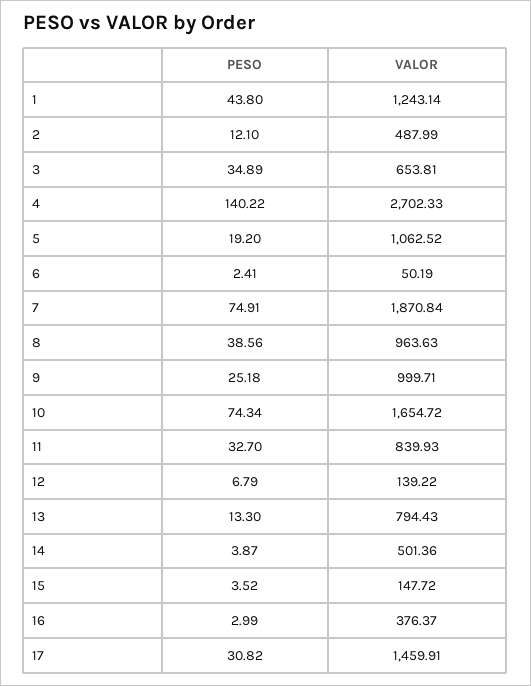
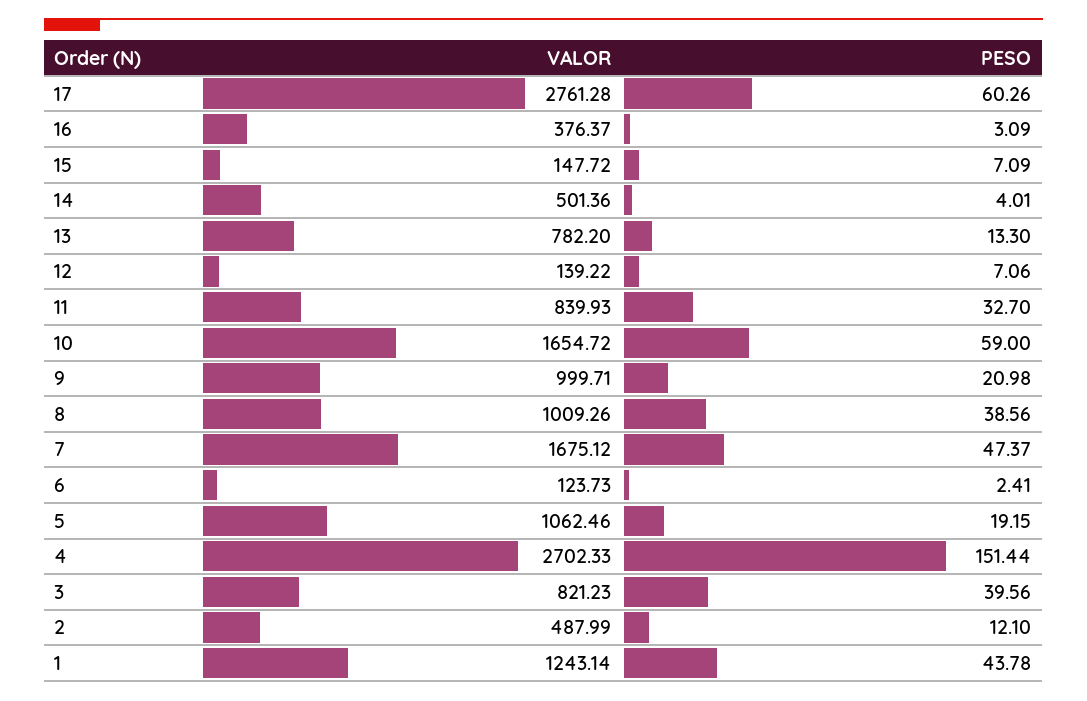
PESO, 1: 43.8 -> 43.78
PESO, 3: 34.89 -> 39.56
VALOR, 3: 653.81 -> 821.23
PESO, 4: 140.22 -> 151.44
PESO, 5: 19.2 -> 19.15
VALOR, 5: 1062.52 -> 1062.46
VALOR, 6: 50.19 -> 123.73
PESO, 7: 74.91 -> 47.37
VALOR, 7: 1870.84 -> 1675.12
VALOR, 8: 963.63 -> 1009.26
PESO, 9: 25.18 -> 20.98
PESO, 10: 74.34 -> 59
PESO, 12: 6.79 -> 7.06
VALOR, 13: 794.43 -> 782.2
PESO, 14: 3.87 -> 4.01
PESO, 15: 3.52 -> 7.09
PESO, 16: 2.99 -> 3.09
PESO, 17: 30.82 -> 60.26
VALOR, 17: 1459.91 -> 2761.28

